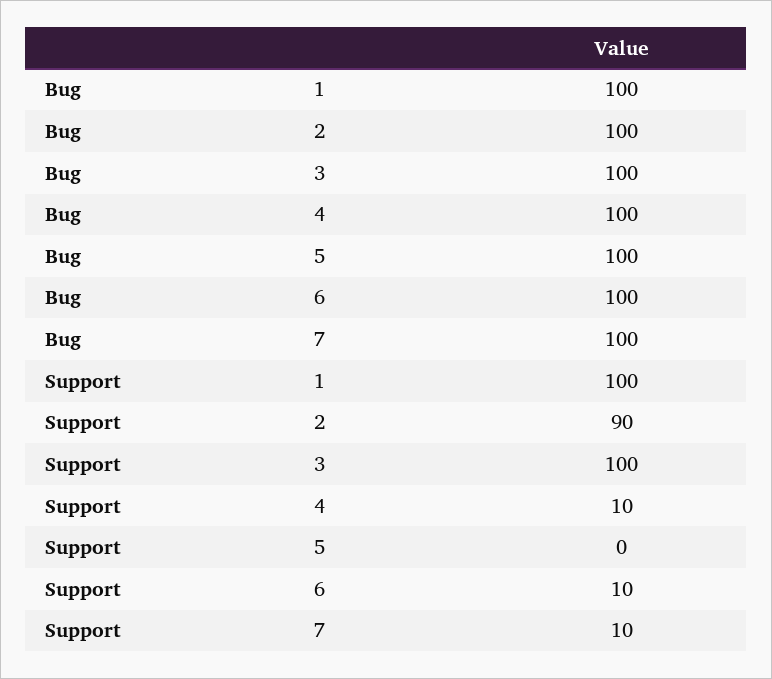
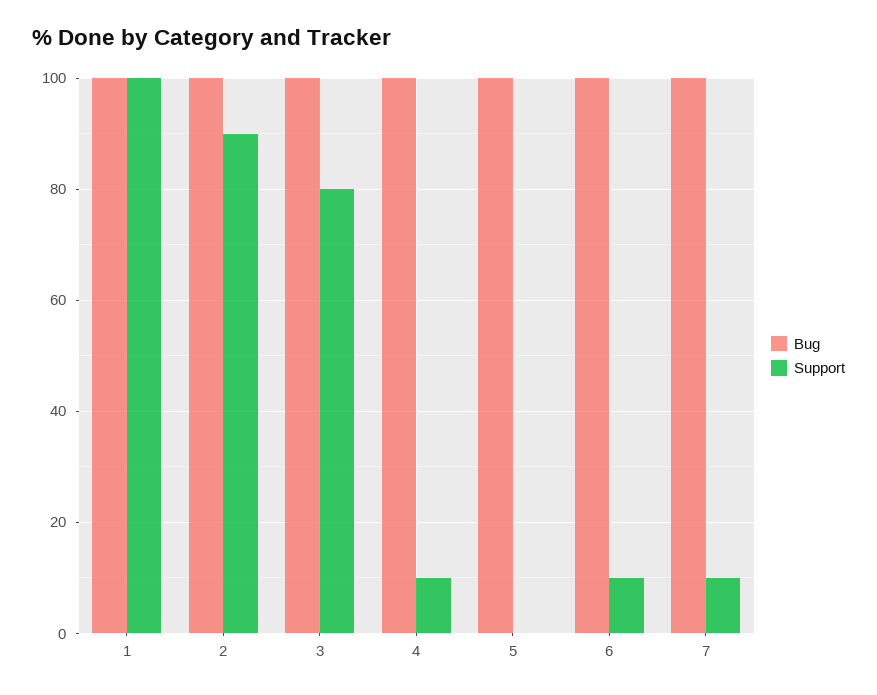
Support, 3: 100 -> 80

